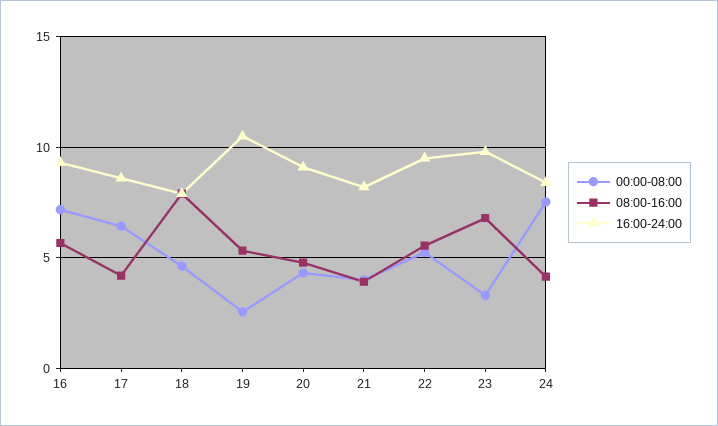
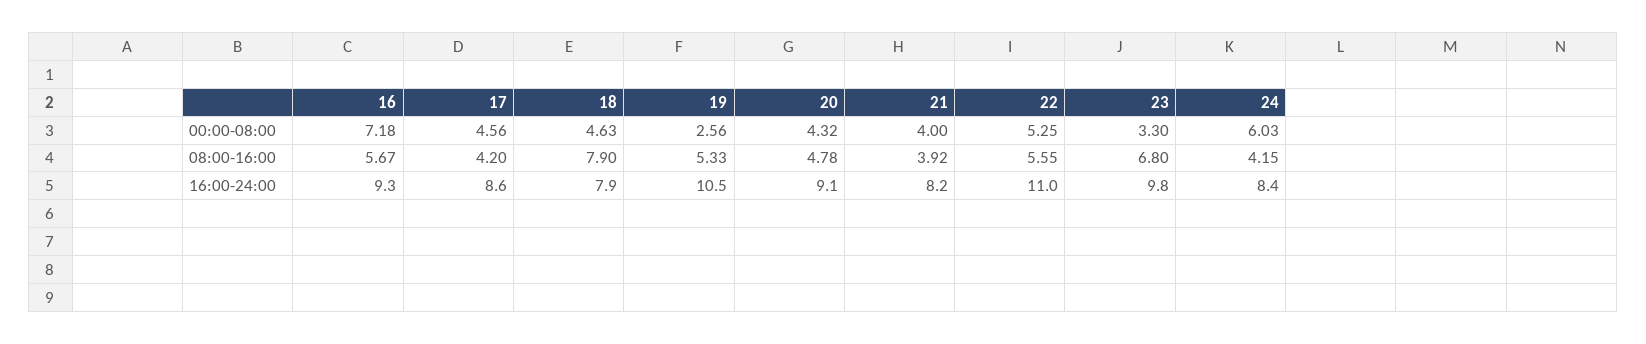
00:00-08:00, 17: 6.5 -> 4.56
16:00-24:00, 22: 9.5 -> 11
00:00-08:00, 24: 7.5 -> 6.03

